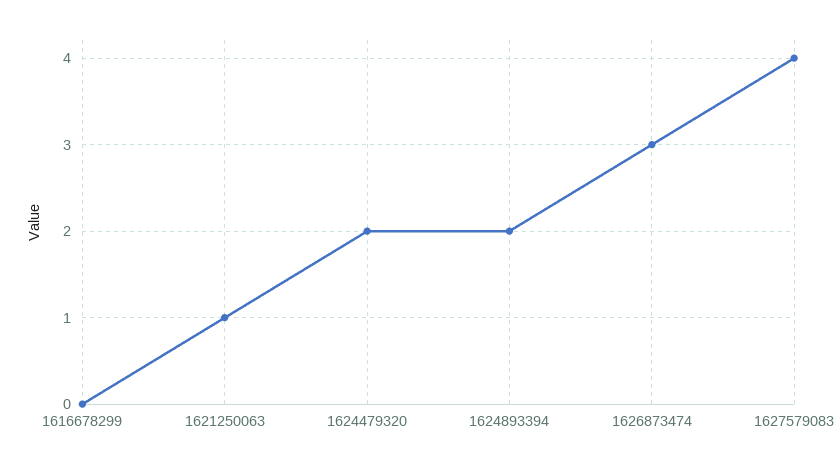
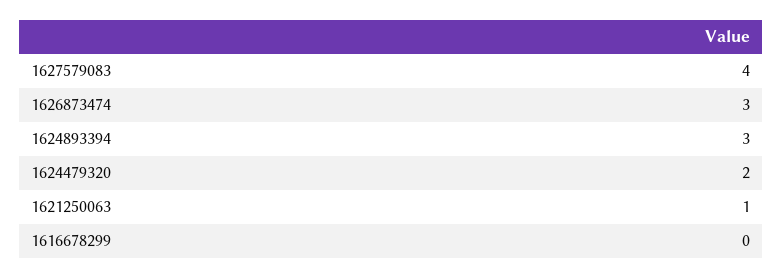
1624893394: 2 -> 3

